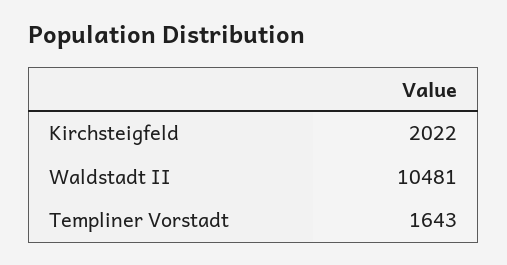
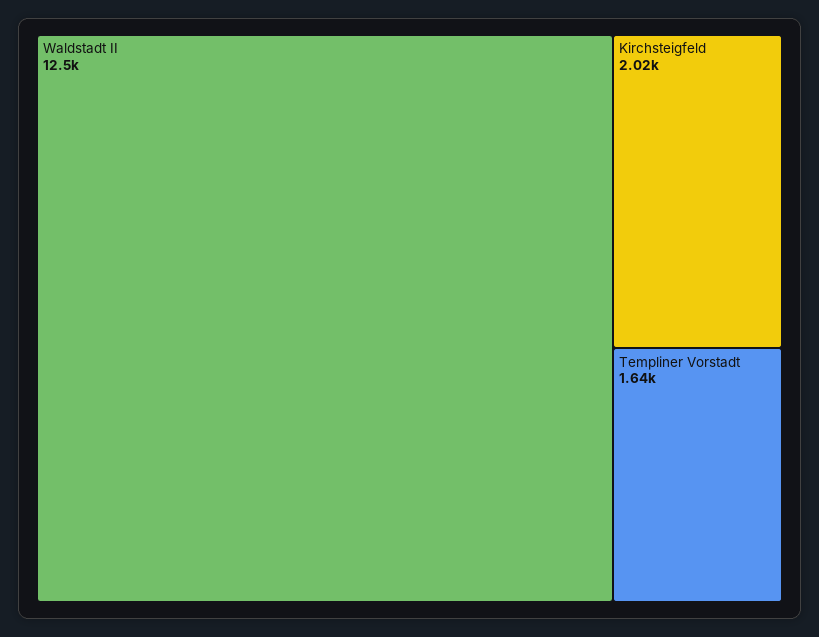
Waldstadt II: 10481 -> 12500

